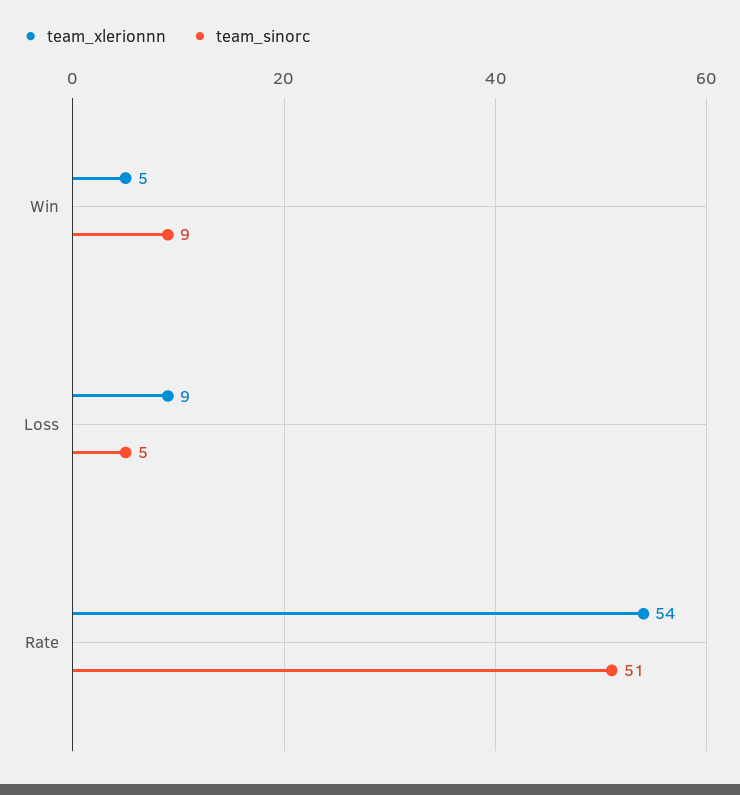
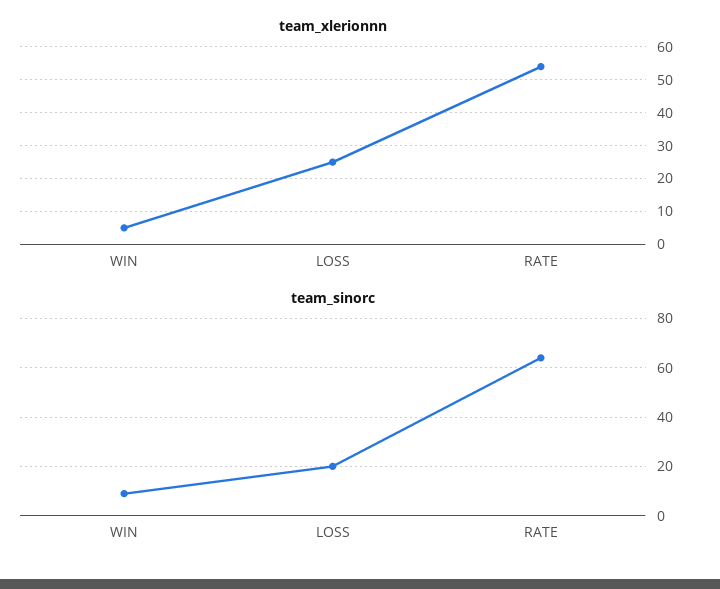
team_xlerionnn, Loss: 9 -> 25
team_sinorc, Loss: 5 -> 20
team_sinorc, Rate: 51 -> 65

